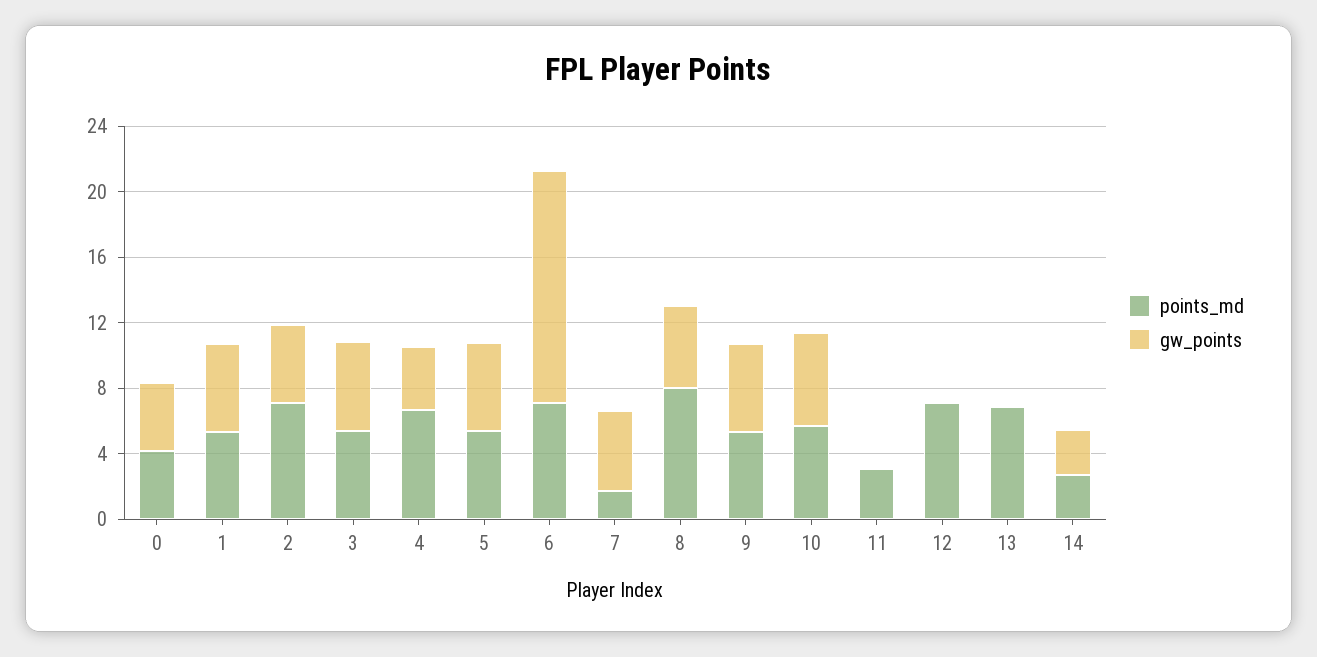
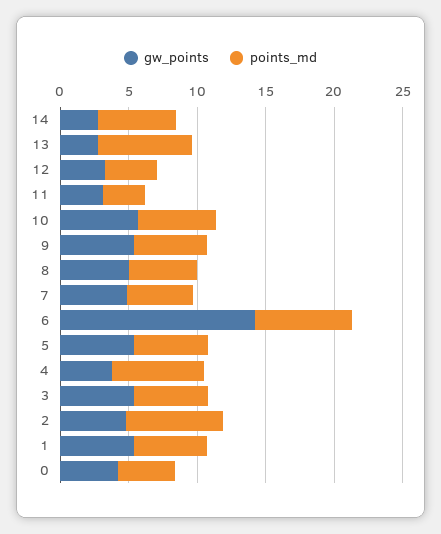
points_md, 7: 2 -> 5
points_md, 8: 8 -> 5
gw_points, 11: 0 -> 3
points_md, 12: 7 -> 4
gw_points, 12: 0 -> 3
gw_points, 13: 0 -> 3
points_md, 14: 3 -> 6

